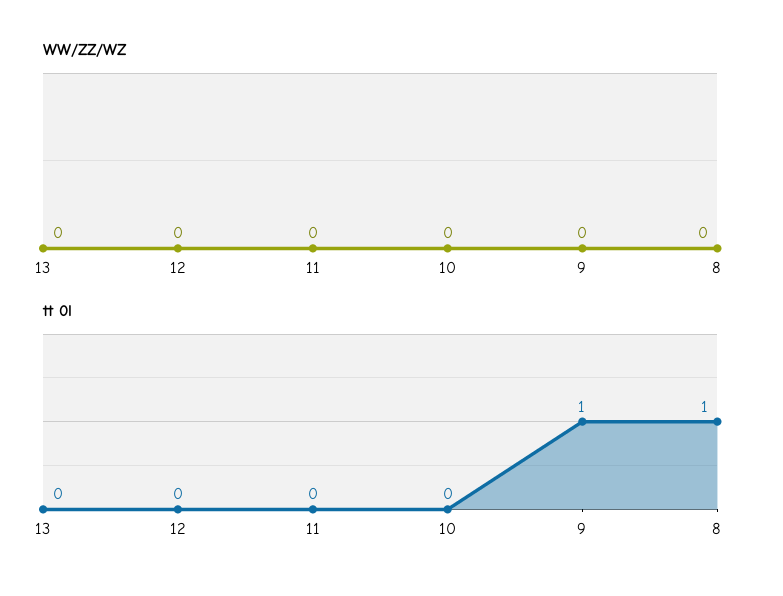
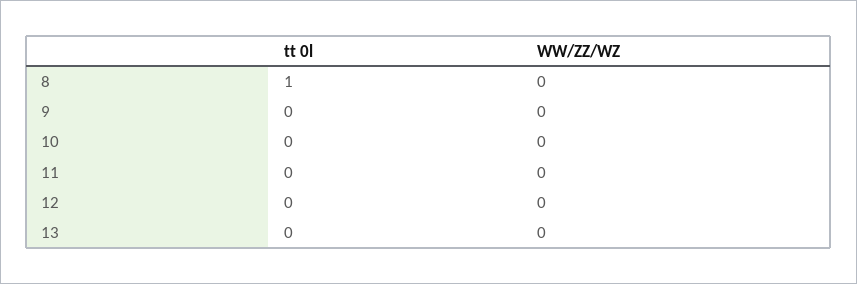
tt 0l, 9: 1 -> 0

